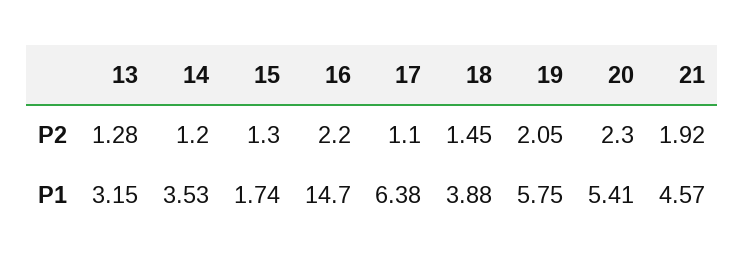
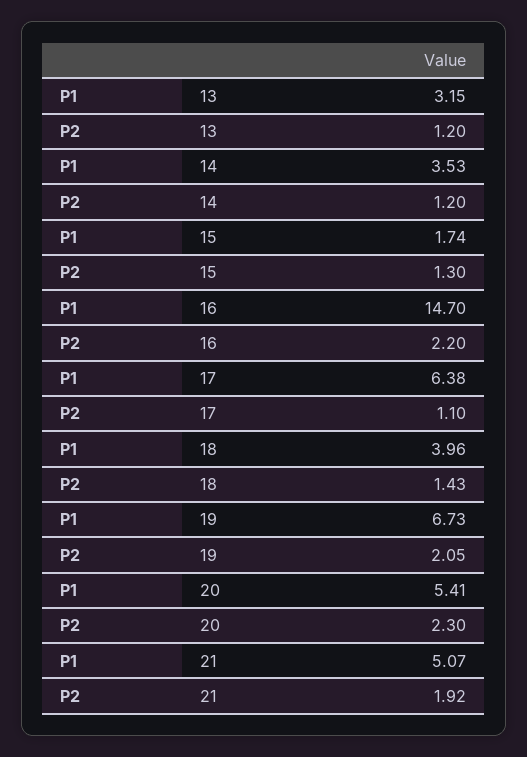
13, P2: 1.28 -> 1.2
18, P2: 1.45 -> 1.43
18, P1: 3.88 -> 3.96
19, P1: 5.75 -> 6.73
21, P1: 4.57 -> 5.07

